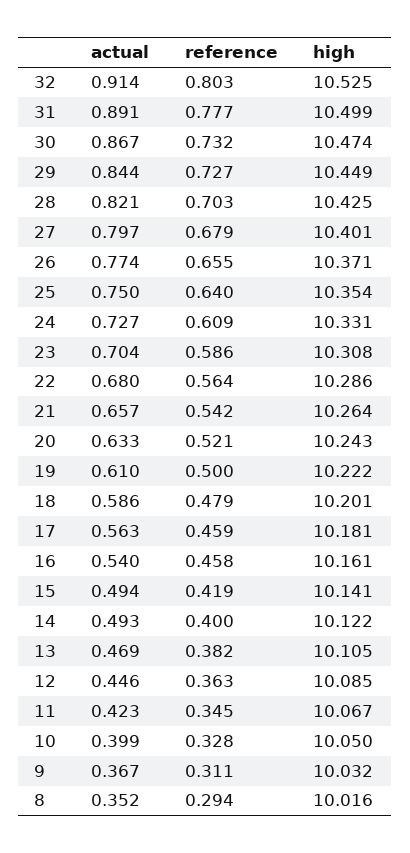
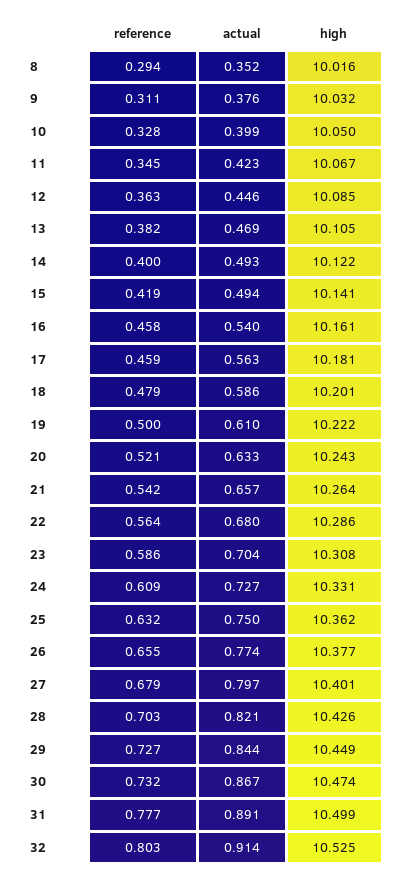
high, 28: 10.425 -> 10.426
high, 26: 10.371 -> 10.377
reference, 25: 0.64 -> 0.632
high, 25: 10.354 -> 10.362
actual, 9: 0.367 -> 0.376

